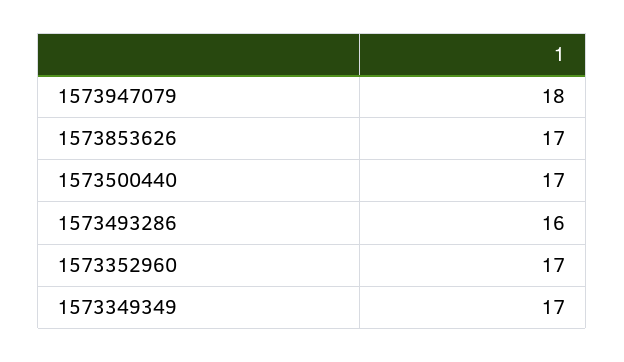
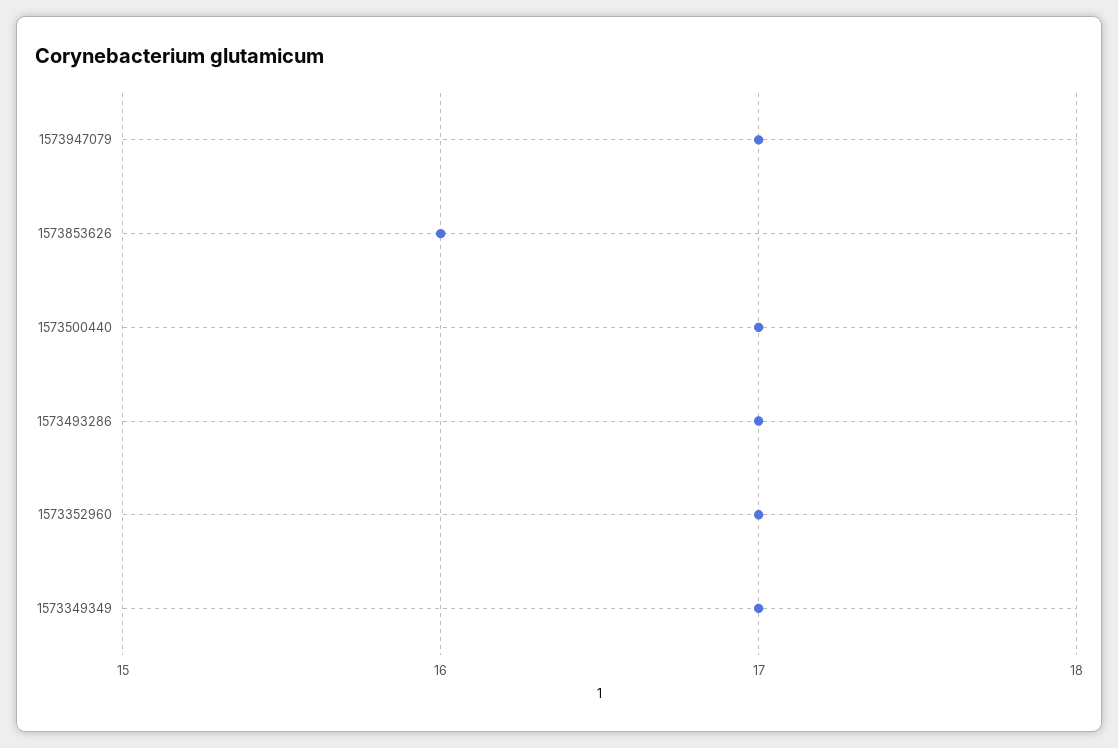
1573947079: 18 -> 17
1573853626: 17 -> 16
1573493286: 16 -> 17

